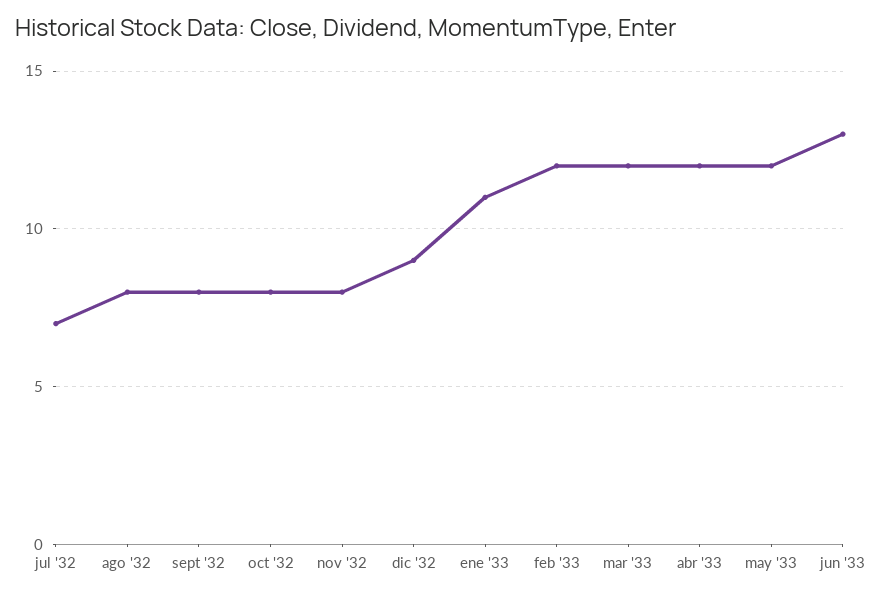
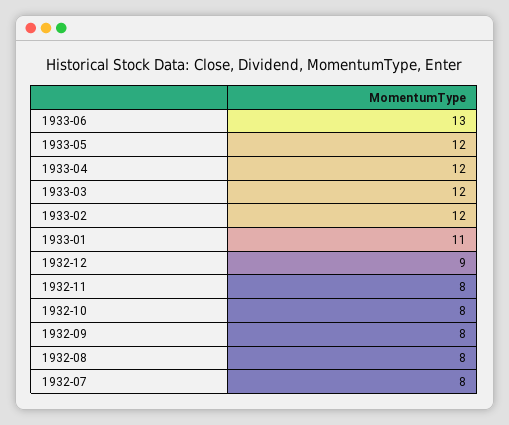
jul '32: 7 -> 8

